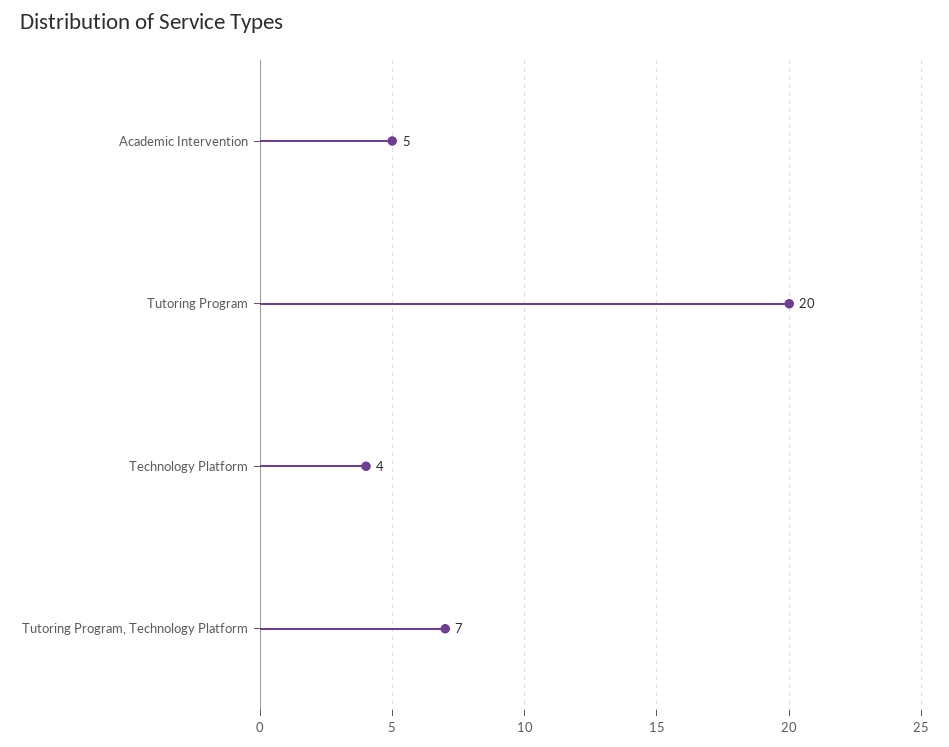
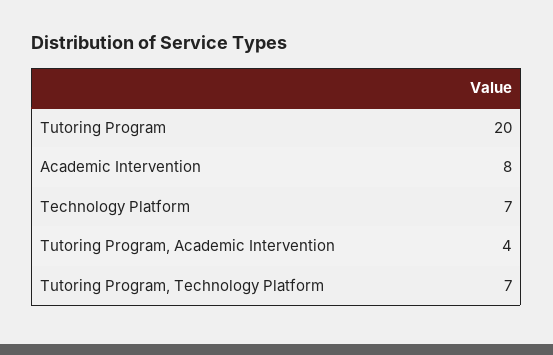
Academic Intervention: 5 -> 8
Technology Platform: 4 -> 7
Tutoring Program, Academic Intervention: none -> 4

